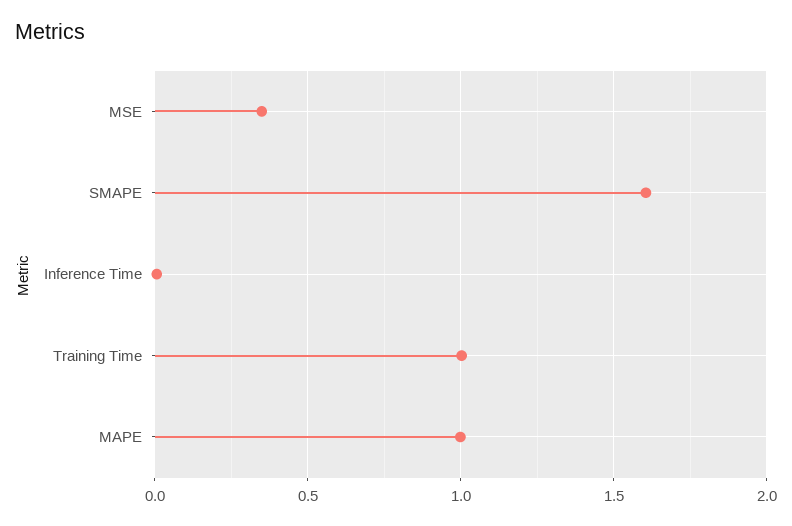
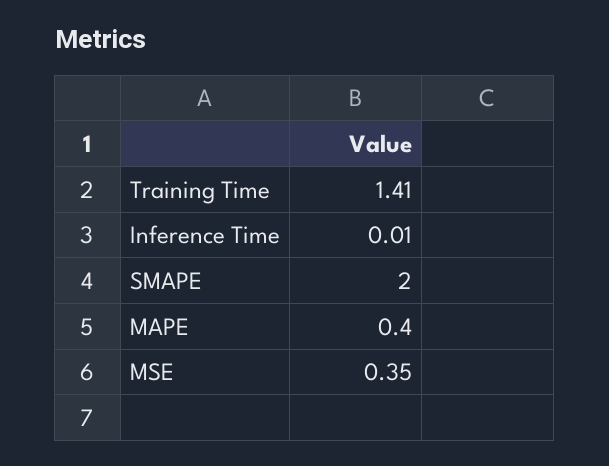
SMAPE: 1.6 -> 2
Training Time: 1 -> 1.41
MAPE: 1 -> 0.4

